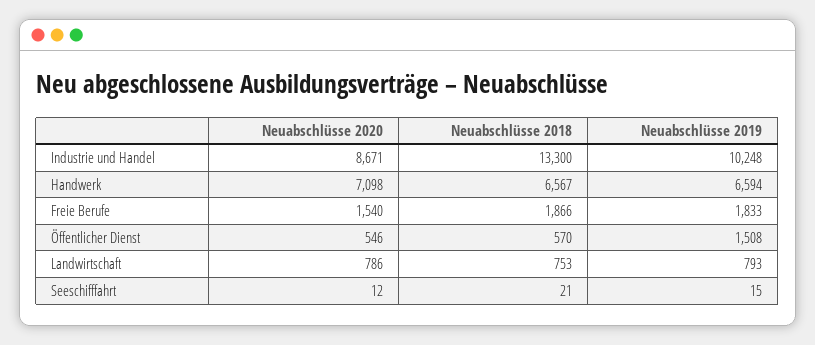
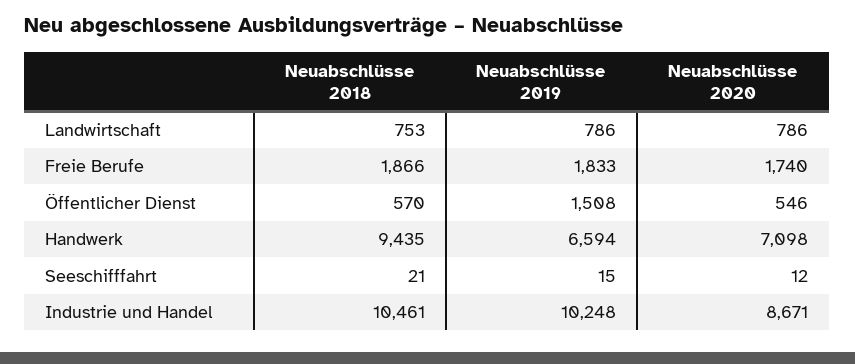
Neuabschlüsse 2018, Industrie und Handel: 13300 -> 10461
Neuabschlüsse 2018, Handwerk: 6567 -> 9435
Neuabschlüsse 2020, Freie Berufe: 1540 -> 1740
Neuabschlüsse 2019, Landwirtschaft: 793 -> 786

